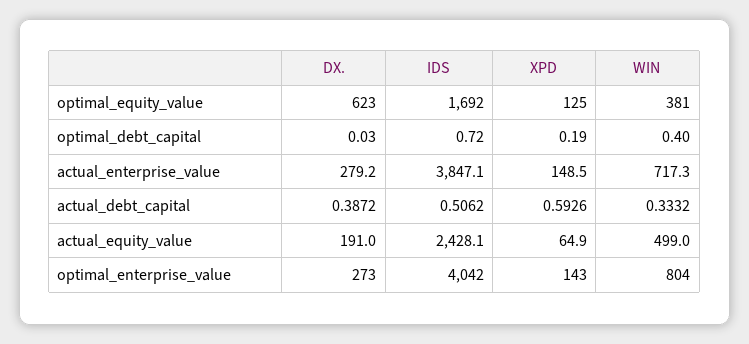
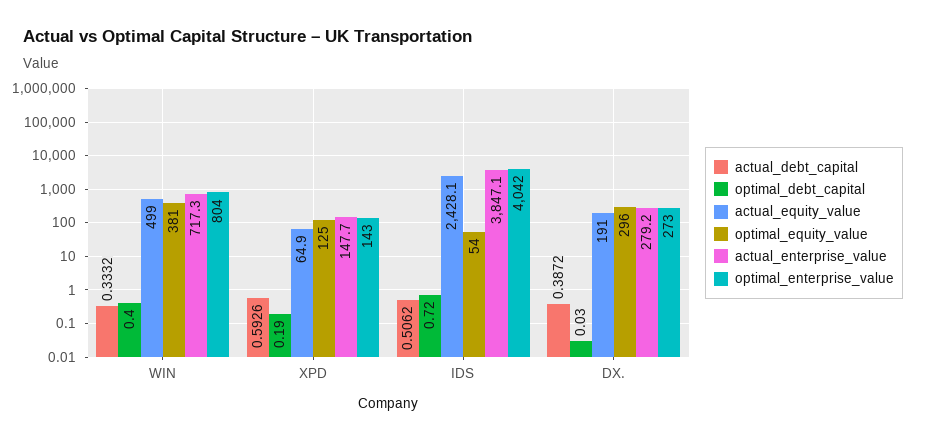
optimal_equity_value, DX.: 623 -> 296
optimal_equity_value, IDS: 1692 -> 54
actual_enterprise_value, XPD: 148.5 -> 147.7

